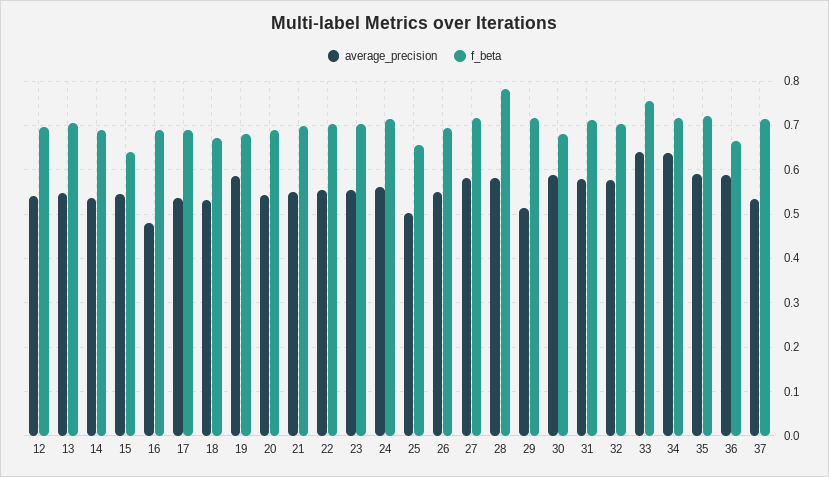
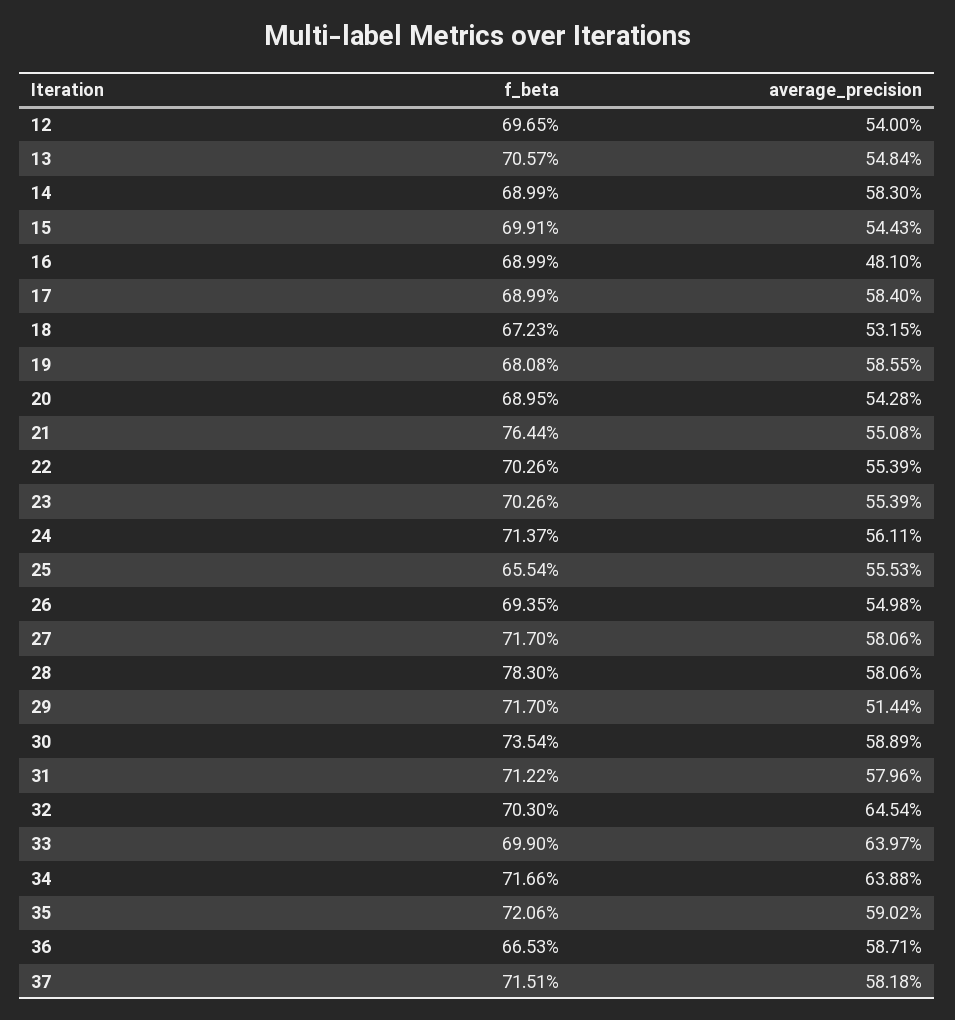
average_precision, 14: 0.54 -> 0.583
f_beta, 15: 0.64 -> 0.6991
average_precision, 17: 0.54 -> 0.584
f_beta, 21: 0.7 -> 0.7644
average_precision, 25: 0.5 -> 0.5553
f_beta, 30: 0.68 -> 0.7354
average_precision, 32: 0.58 -> 0.6454
f_beta, 33: 0.76 -> 0.699
average_precision, 37: 0.54 -> 0.5818

